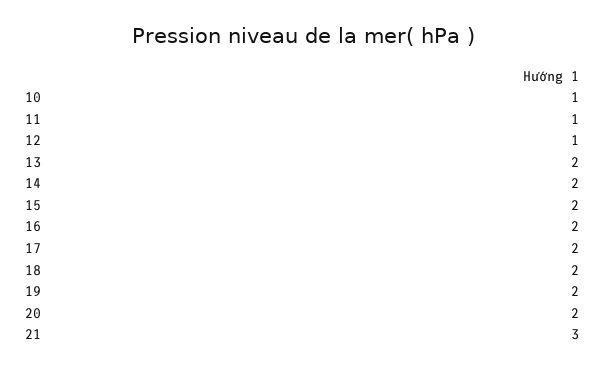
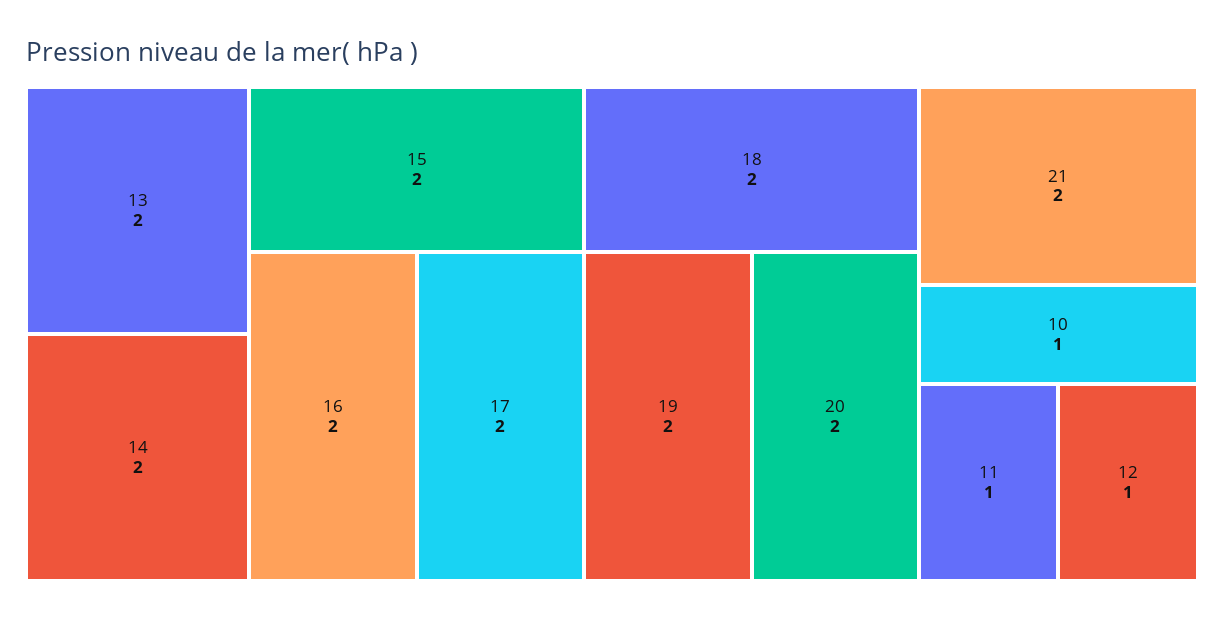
21: 3 -> 2

